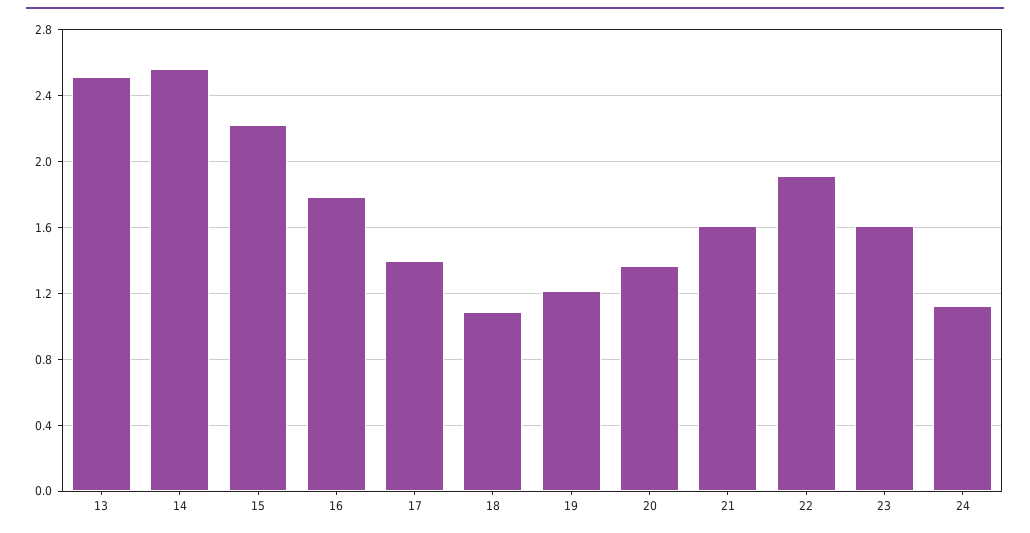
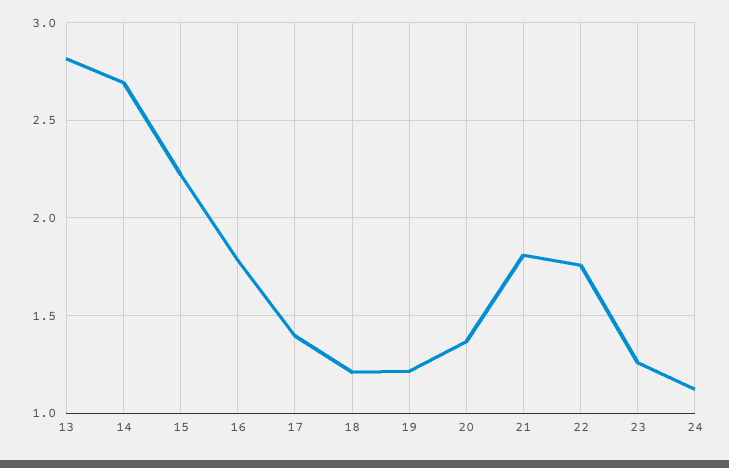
13: 2.5 -> 2.8
14: 2.55 -> 2.7
18: 1.1 -> 1.2
21: 1.6 -> 1.8
22: 1.9 -> 1.75
23: 1.6 -> 1.25

